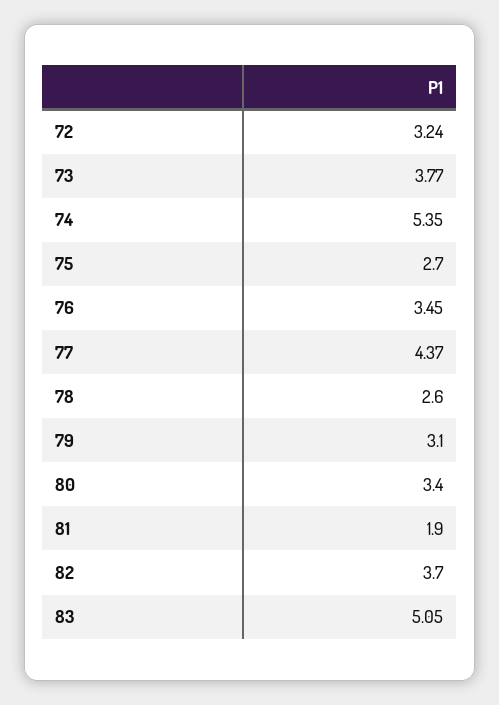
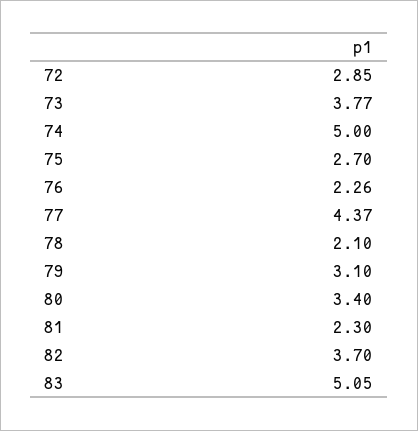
72: 3.24 -> 2.85
74: 5.35 -> 5
76: 3.45 -> 2.26
78: 2.6 -> 2.1
81: 1.9 -> 2.3

